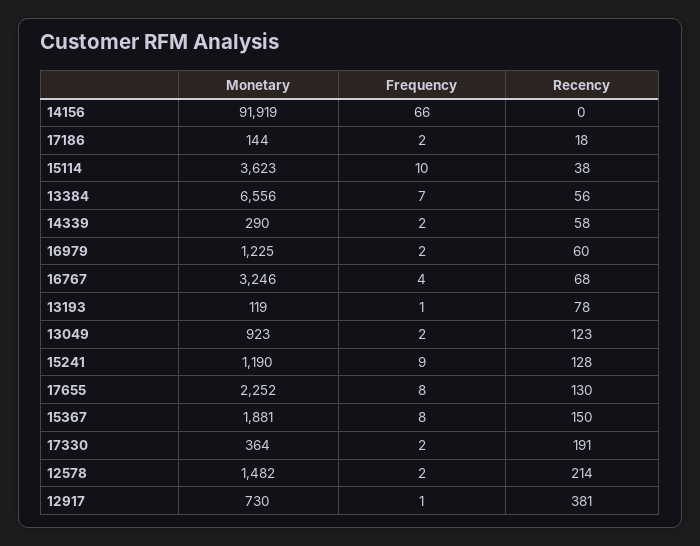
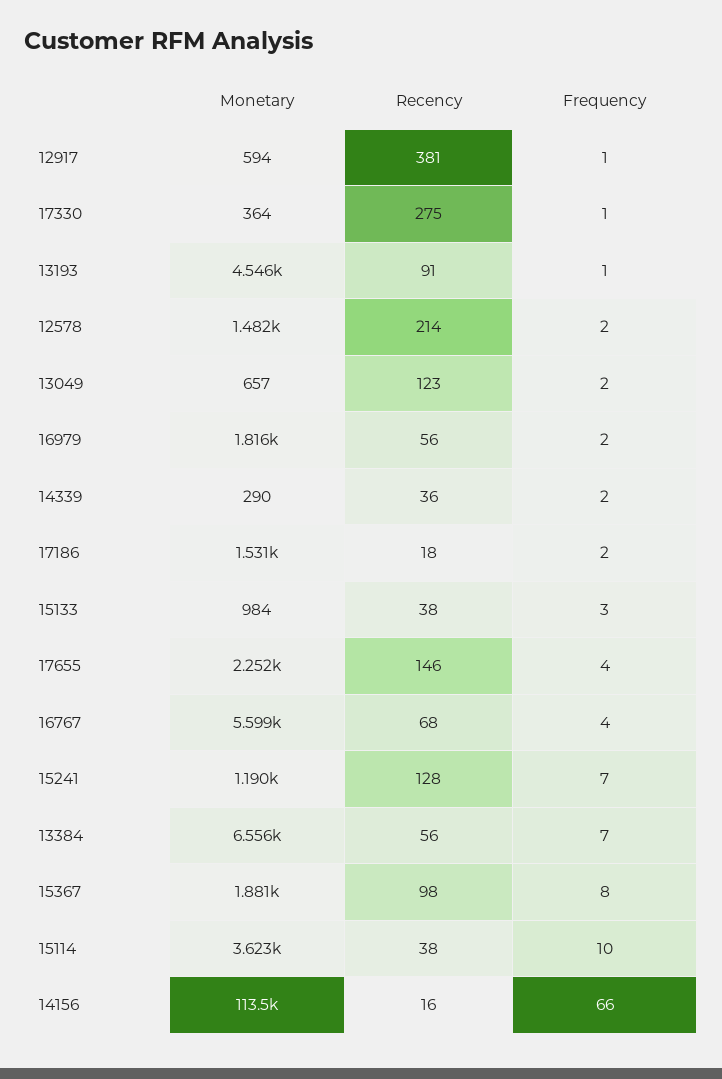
Monetary, 14156: 91919 -> 113500
Recency, 14156: 0 -> 16
Monetary, 17186: 144 -> 1531
Recency, 14339: 58 -> 36
Monetary, 16979: 1225 -> 1816
Recency, 16979: 60 -> 56
Monetary, 16767: 3246 -> 5599
Monetary, 13193: 119 -> 4546
Recency, 13193: 78 -> 91
Monetary, 13049: 923 -> 657
Frequency, 15241: 9 -> 7
Frequency, 17655: 8 -> 4
Recency, 17655: 130 -> 146
Recency, 15367: 150 -> 98
Frequency, 17330: 2 -> 1
Recency, 17330: 191 -> 275
Monetary, 12917: 730 -> 594
Monetary, 15133: none -> 984
Recency, 15133: none -> 38
Frequency, 15133: none -> 3

